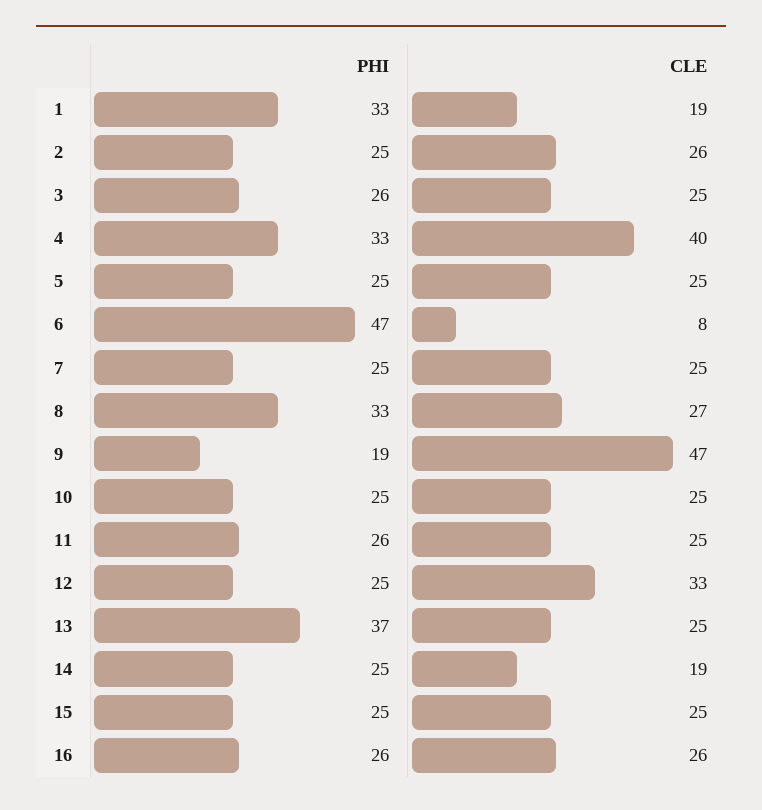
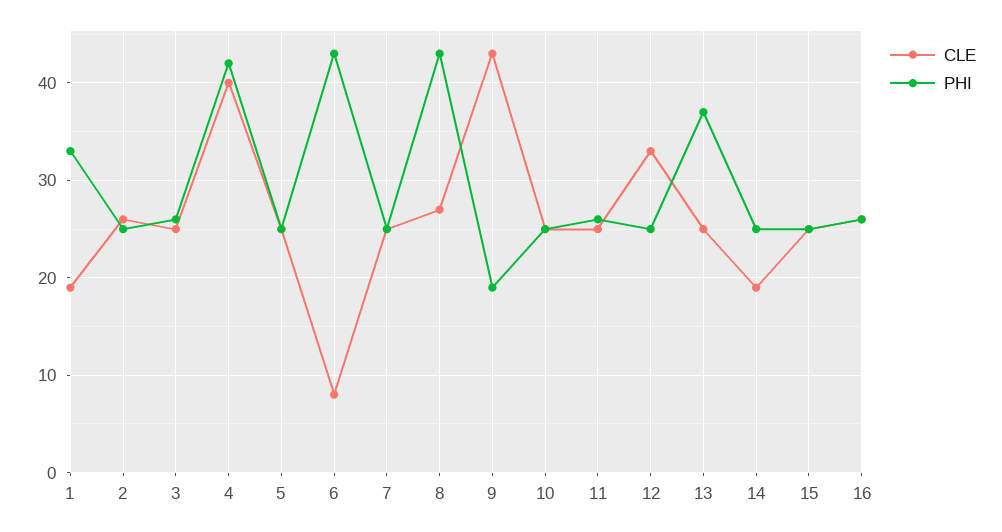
PHI, 4: 33 -> 42
PHI, 6: 47 -> 43
PHI, 8: 33 -> 43
CLE, 9: 47 -> 43

